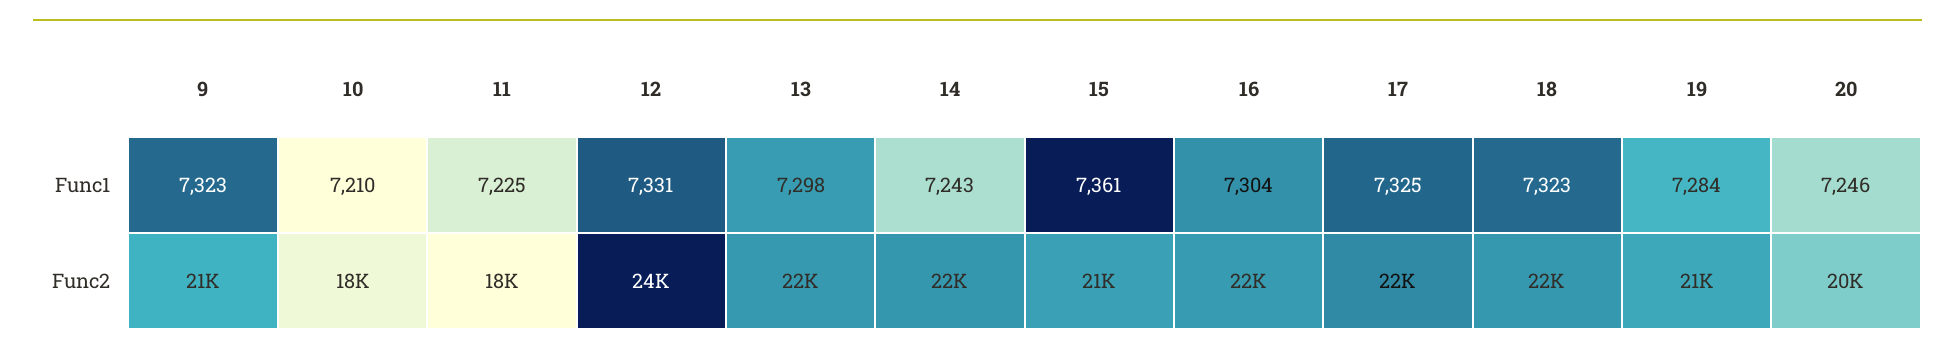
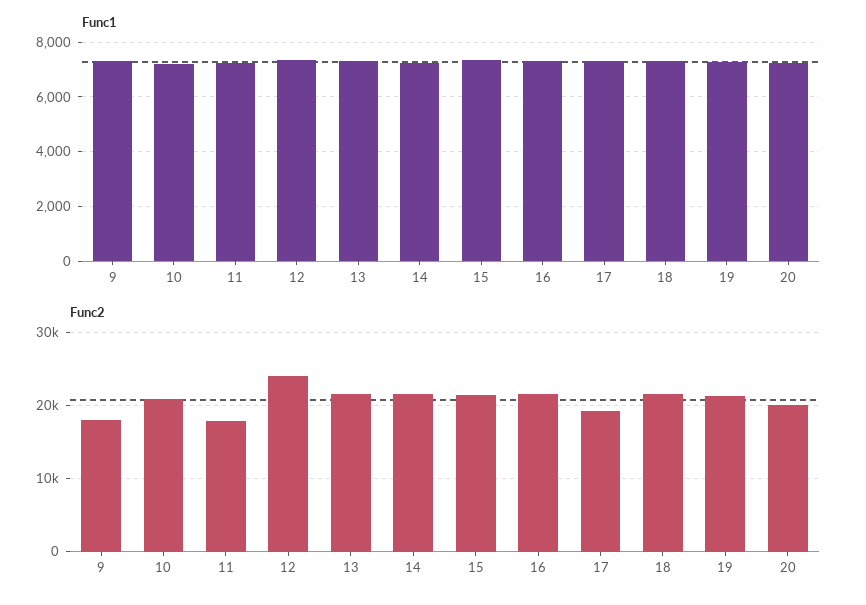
Func2, 9: 21000 -> 18000
Func2, 10: 18000 -> 21000
Func2, 17: 22000 -> 19000

